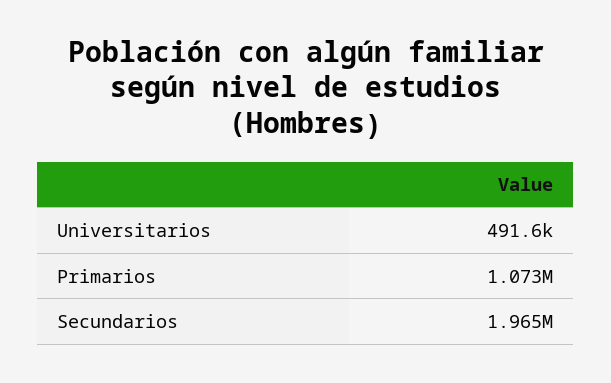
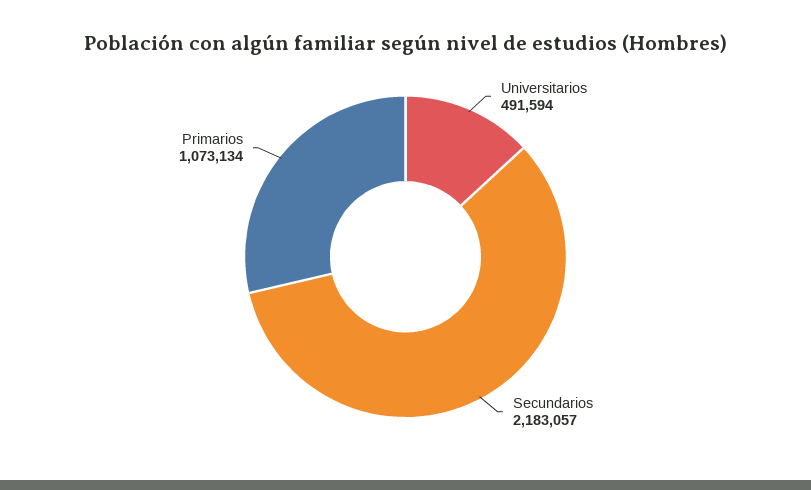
Secundarios: 1965000 -> 2183057

